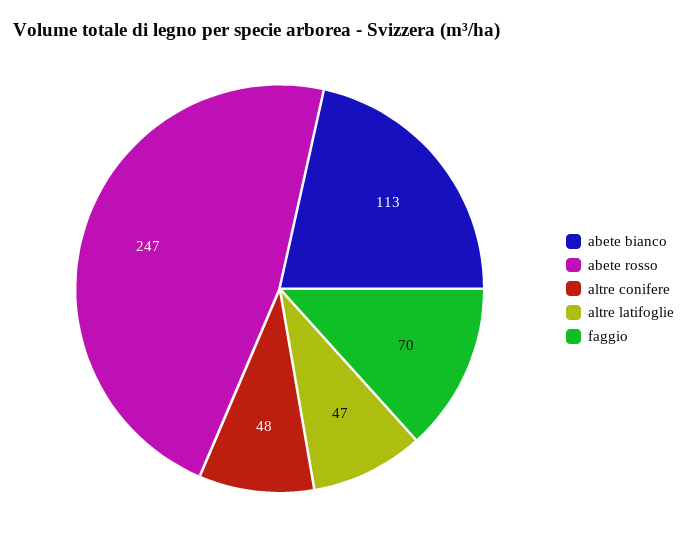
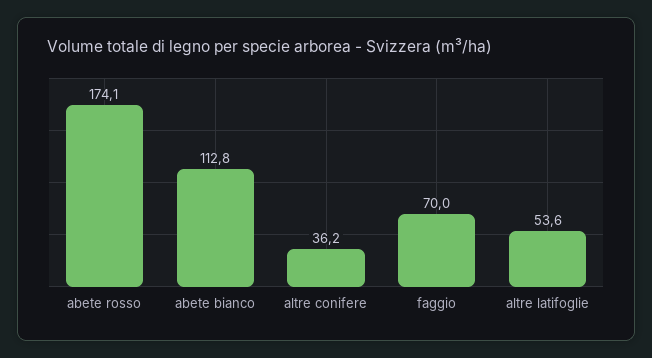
abete rosso: 247 -> 174.1
altre conifere: 48 -> 36.2
altre latifoglie: 47 -> 53.6

